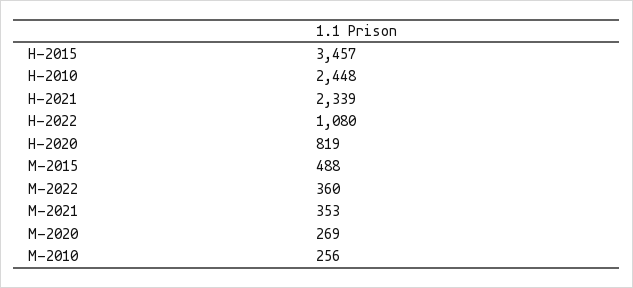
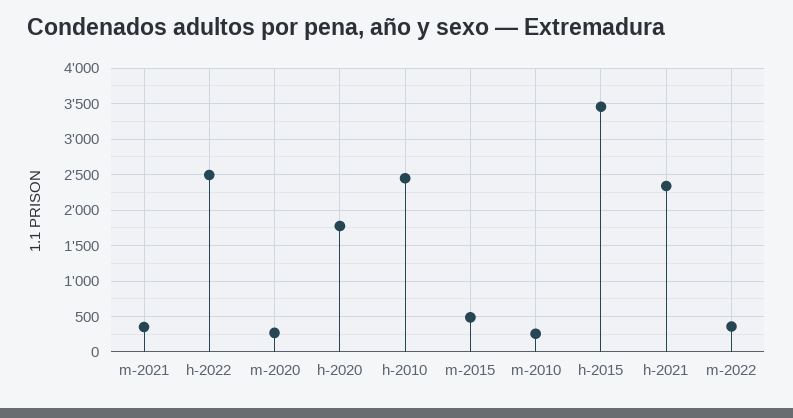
H-2022: 1080 -> 2500
H-2020: 819 -> 1800

